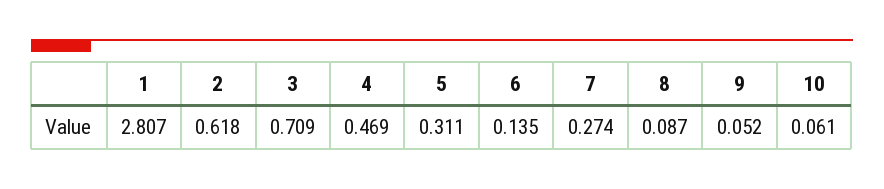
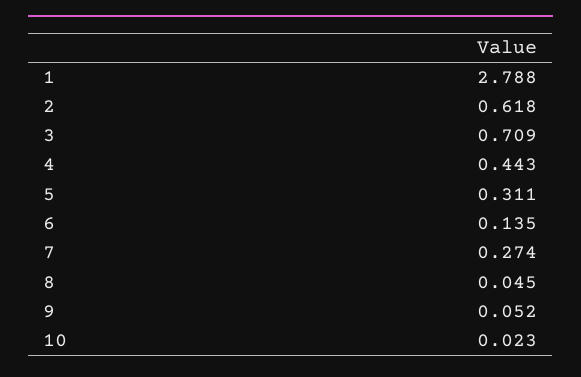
1: 2.807 -> 2.788
4: 0.469 -> 0.443
8: 0.087 -> 0.045
10: 0.061 -> 0.023

